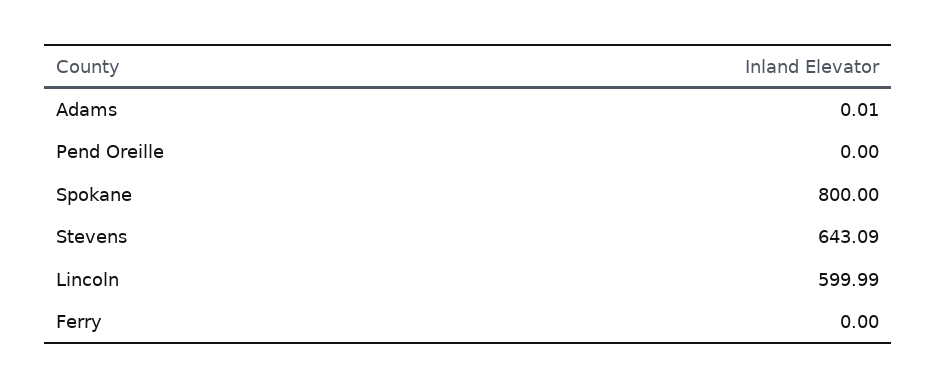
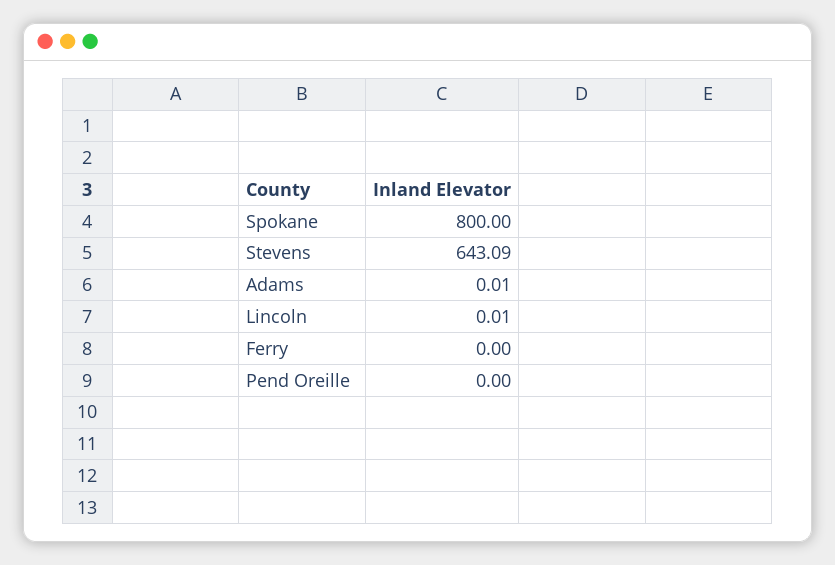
Lincoln: 599.99 -> 0.01

